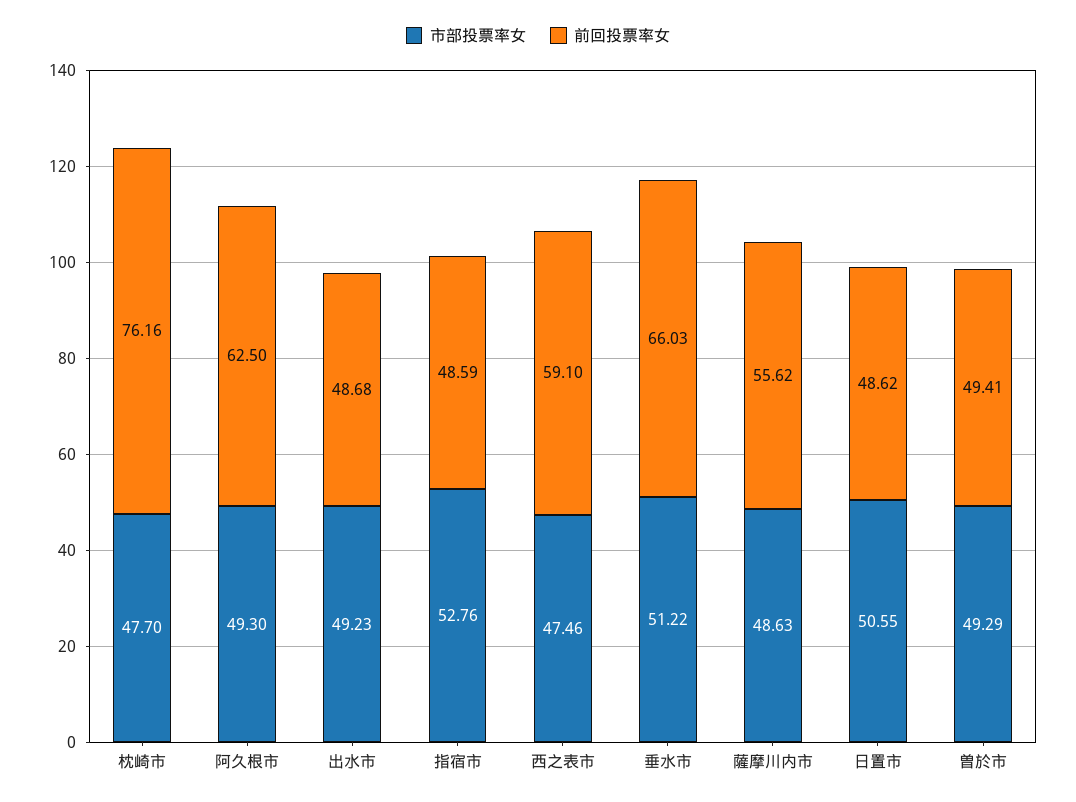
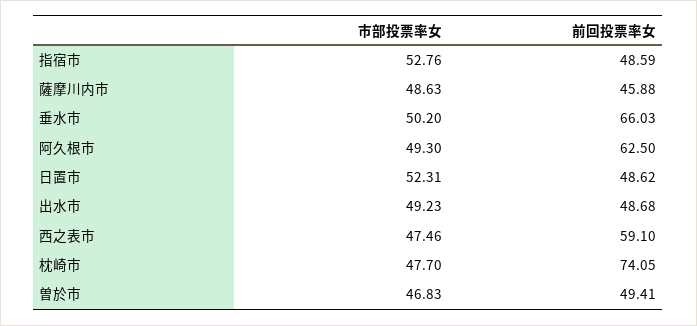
前回投票率女, 枕崎市: 76.16 -> 74.05
市部投票率女, 垂水市: 51.22 -> 50.2
前回投票率女, 薩摩川内市: 55.62 -> 45.88
市部投票率女, 日置市: 50.55 -> 52.31
市部投票率女, 曽於市: 49.29 -> 46.83

